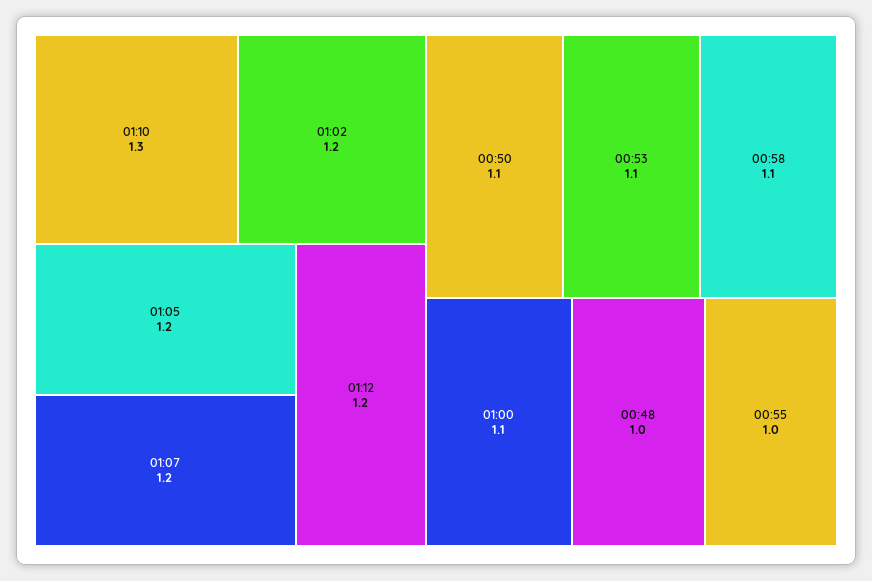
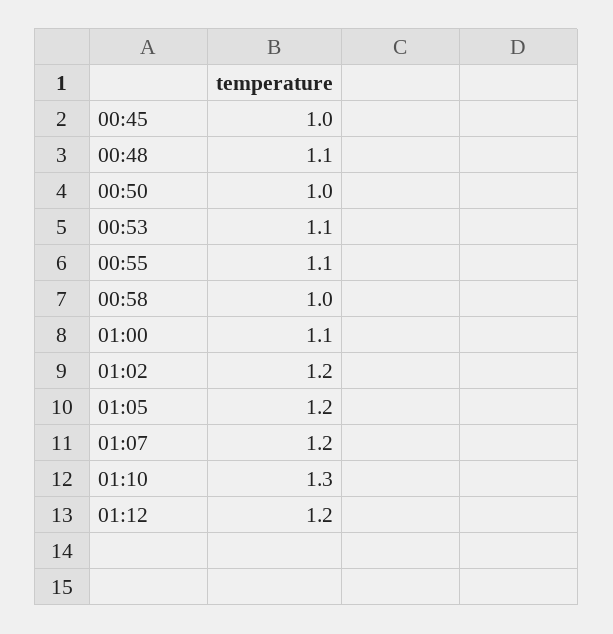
00:50: 1.1 -> 1
00:58: 1.1 -> 1
00:48: 1 -> 1.1
00:55: 1 -> 1.1
00:45: none -> 1

